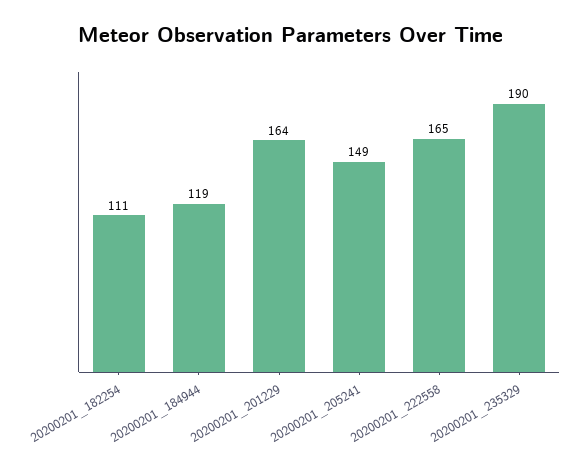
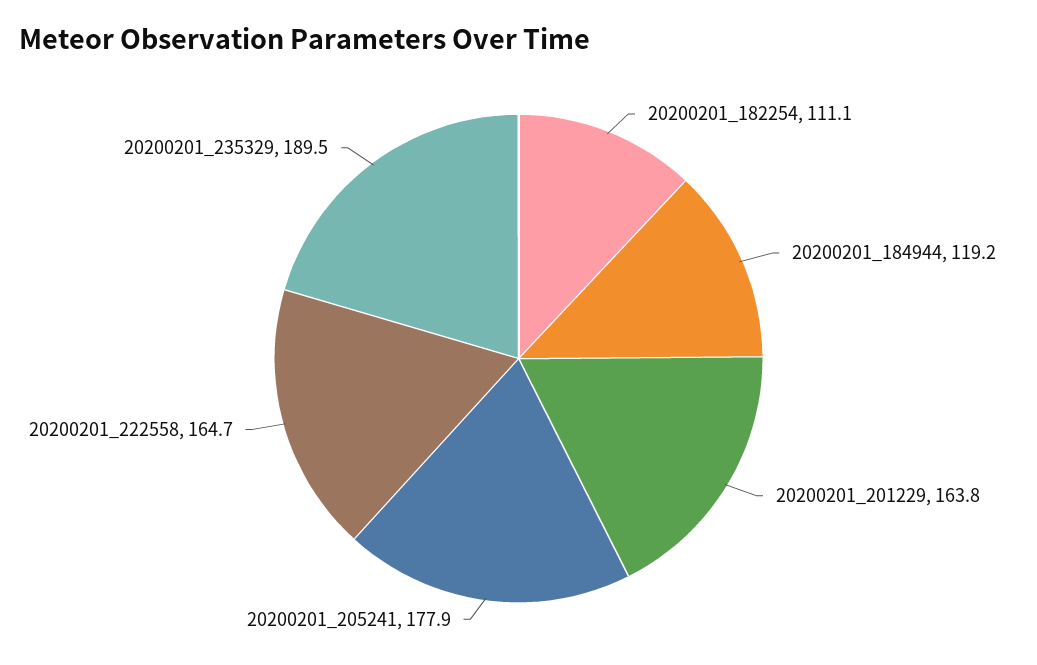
20200201_205241: 149 -> 177.9

